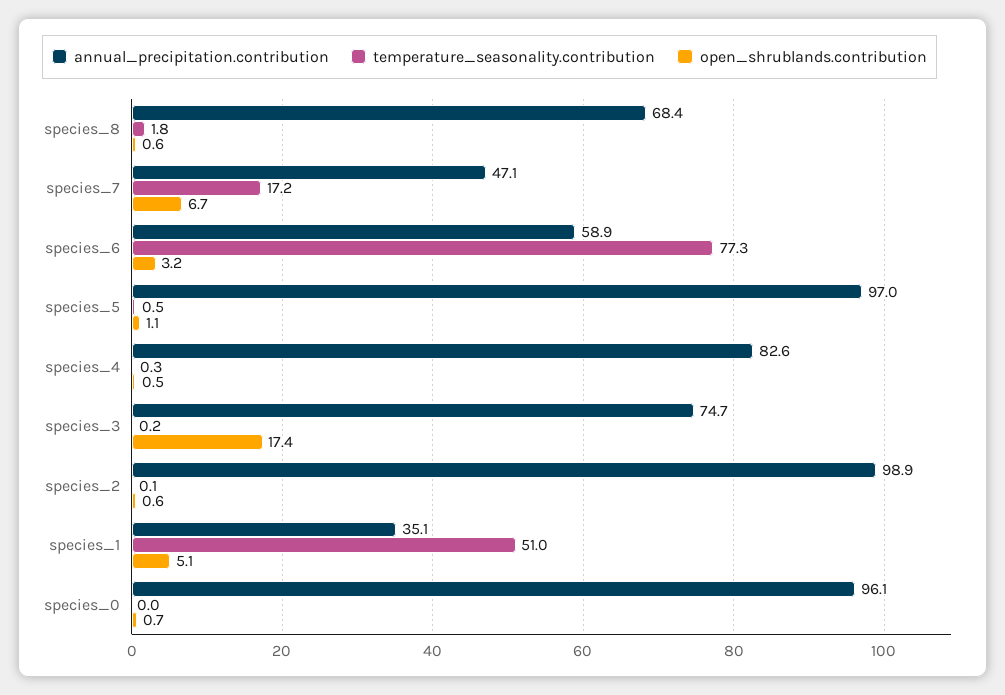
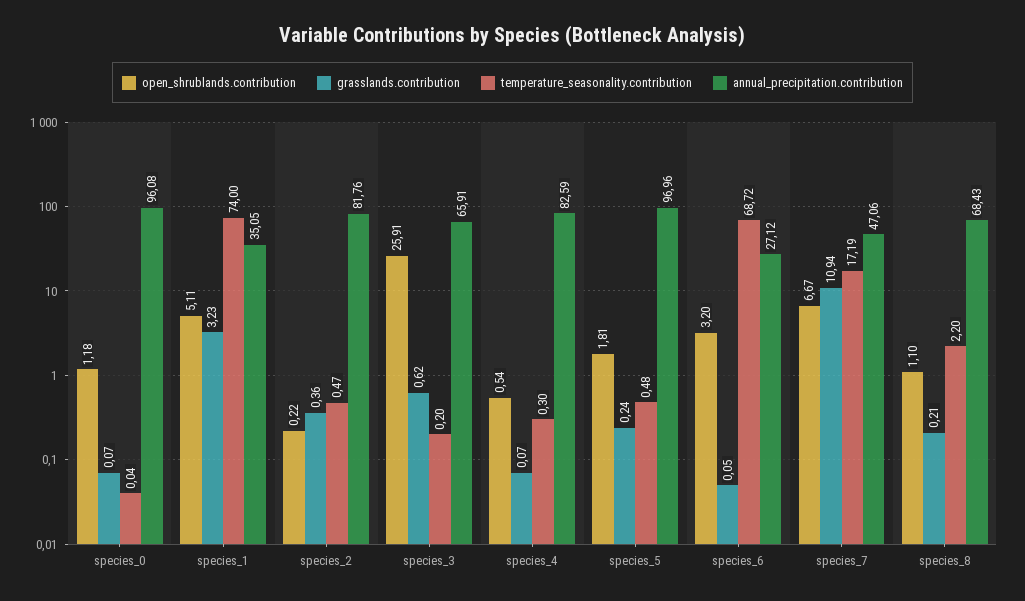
temperature_seasonality.contribution, species_8: 1.8 -> 2.2
open_shrublands.contribution, species_8: 0.6 -> 1.1
annual_precipitation.contribution, species_6: 58.9 -> 27.12
temperature_seasonality.contribution, species_6: 77.3 -> 68.72
open_shrublands.contribution, species_5: 1.1 -> 1.81
annual_precipitation.contribution, species_3: 74.7 -> 65.91
open_shrublands.contribution, species_3: 17.4 -> 25.91
annual_precipitation.contribution, species_2: 98.9 -> 81.76
temperature_seasonality.contribution, species_2: 0.1 -> 0.47
open_shrublands.contribution, species_2: 0.6 -> 0.22
temperature_seasonality.contribution, species_1: 51 -> 74
open_shrublands.contribution, species_0: 0.7 -> 1.18
grasslands.contribution, species_0: none -> 0.07
grasslands.contribution, species_1: none -> 3.23
grasslands.contribution, species_2: none -> 0.36
grasslands.contribution, species_3: none -> 0.62
grasslands.contribution, species_4: none -> 0.07
grasslands.contribution, species_5: none -> 0.24
grasslands.contribution, species_6: none -> 0.05
grasslands.contribution, species_7: none -> 10.94
grasslands.contribution, species_8: none -> 0.21

